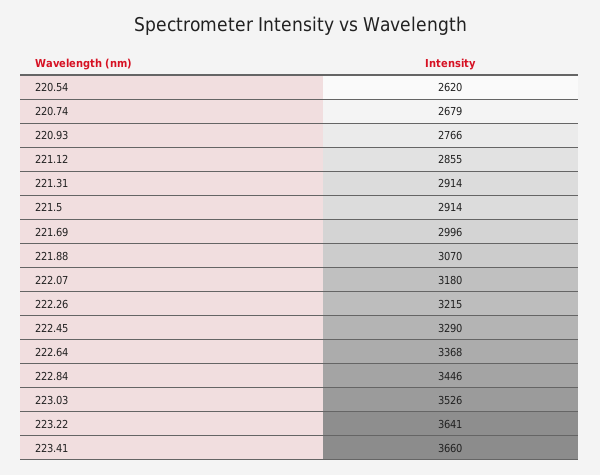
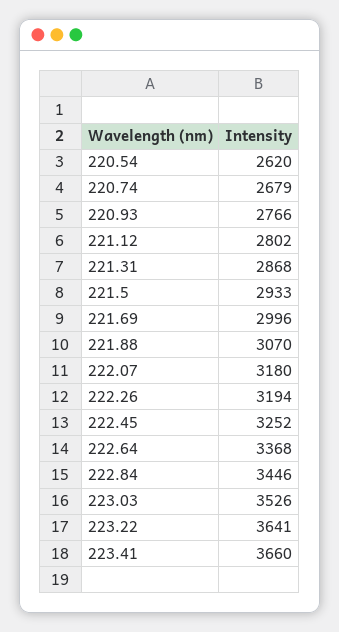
221.12: 2855 -> 2802
221.31: 2914 -> 2868
221.5: 2914 -> 2933
222.26: 3215 -> 3194
222.45: 3290 -> 3252

